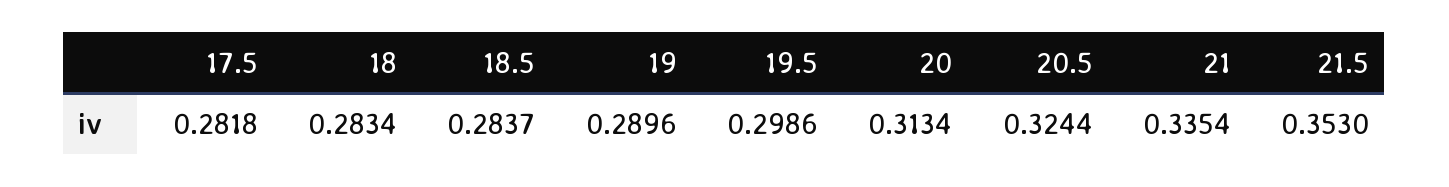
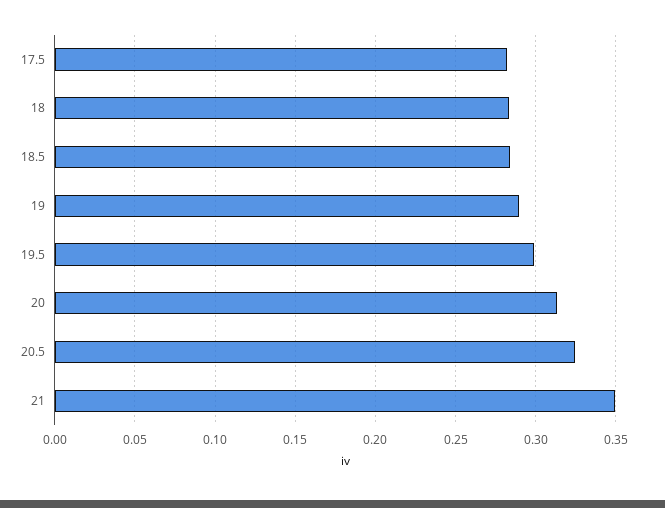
21: 0.3354 -> 0.35
21.5: 0.353 -> none

